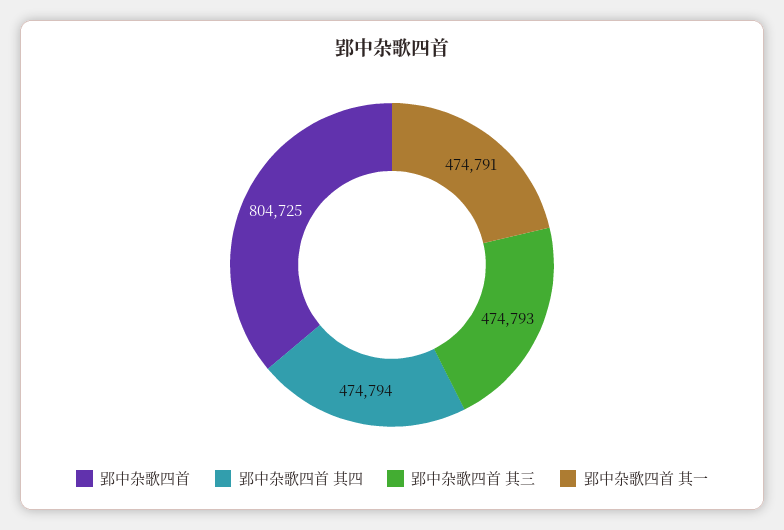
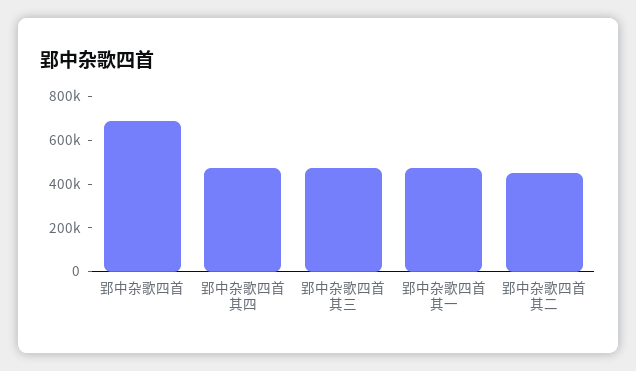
郢中杂歌四首: 804725 -> 700000
郢中杂歌四首 其二: none -> 450000

